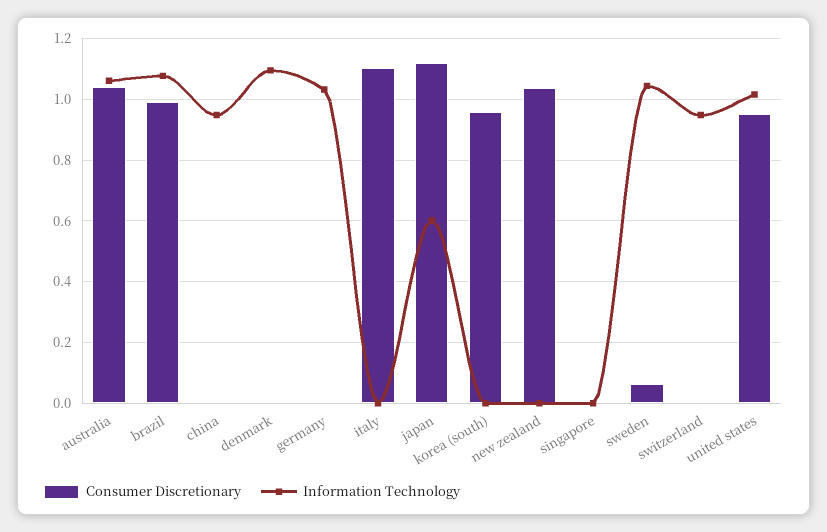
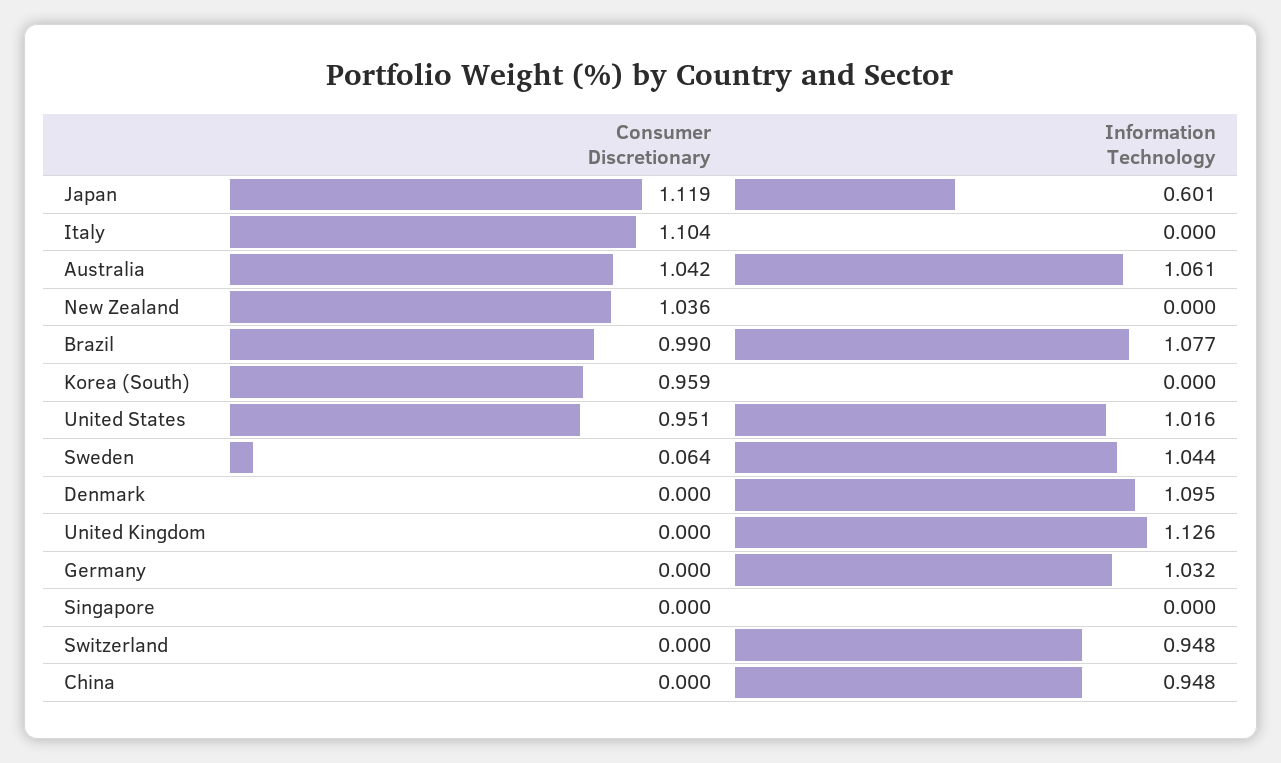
Consumer Discretionary, United Kingdom: none -> 0
Information Technology, United Kingdom: none -> 1.126

